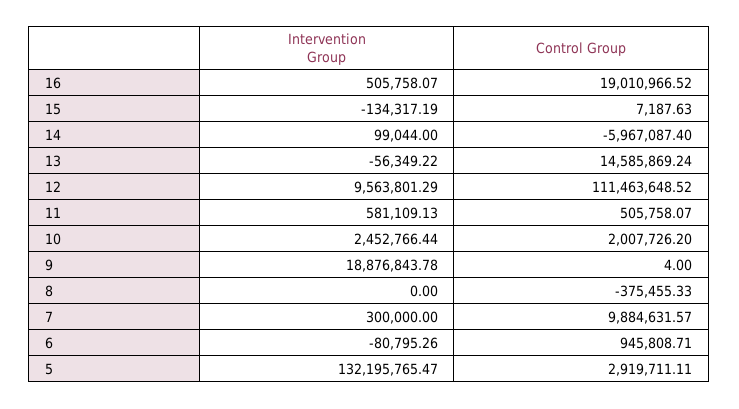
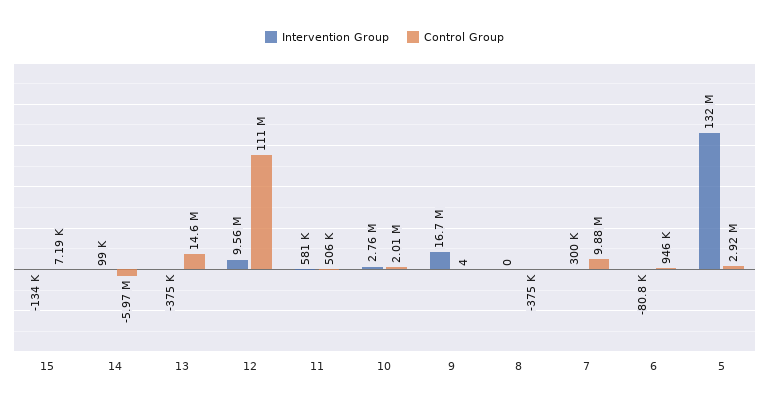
Intervention Group, 16: 505758.07 -> none
Control Group, 16: 19010966.52 -> none
Intervention Group, 13: -56349.22 -> -375000
Intervention Group, 10: 2452766.44 -> 2760000
Intervention Group, 9: 18876843.78 -> 16700000

